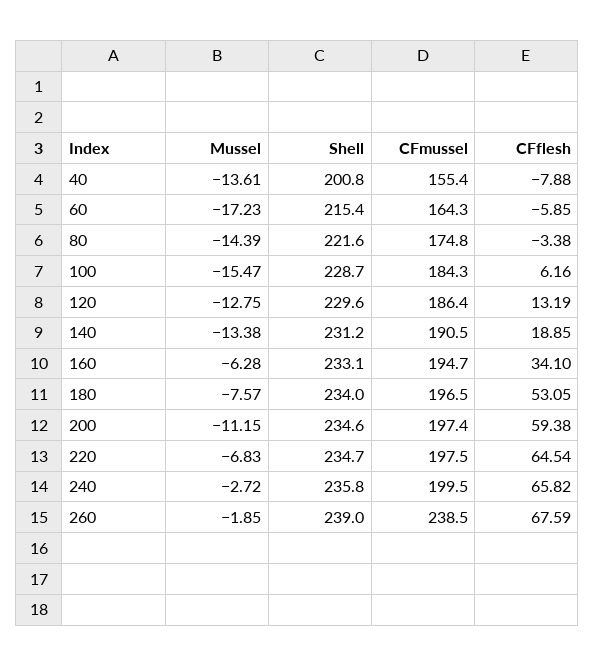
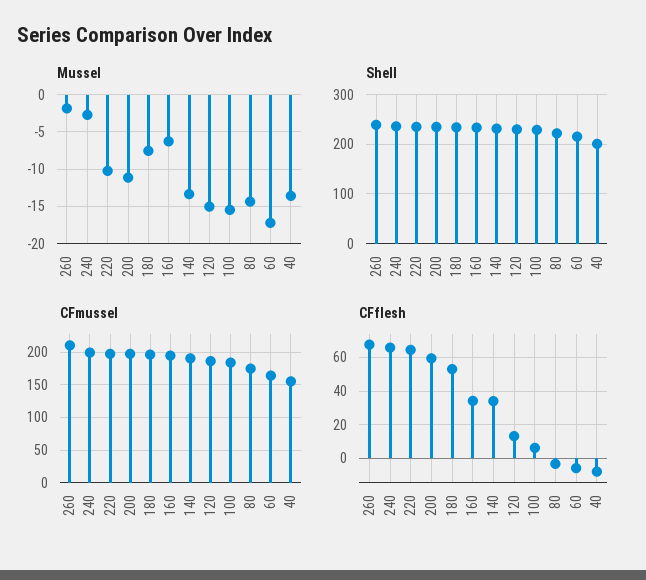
Mussel, 120: -12.75 -> -15
CFflesh, 140: 18.85 -> 35
Mussel, 220: -6.83 -> -10
CFmussel, 260: 238.5 -> 210

